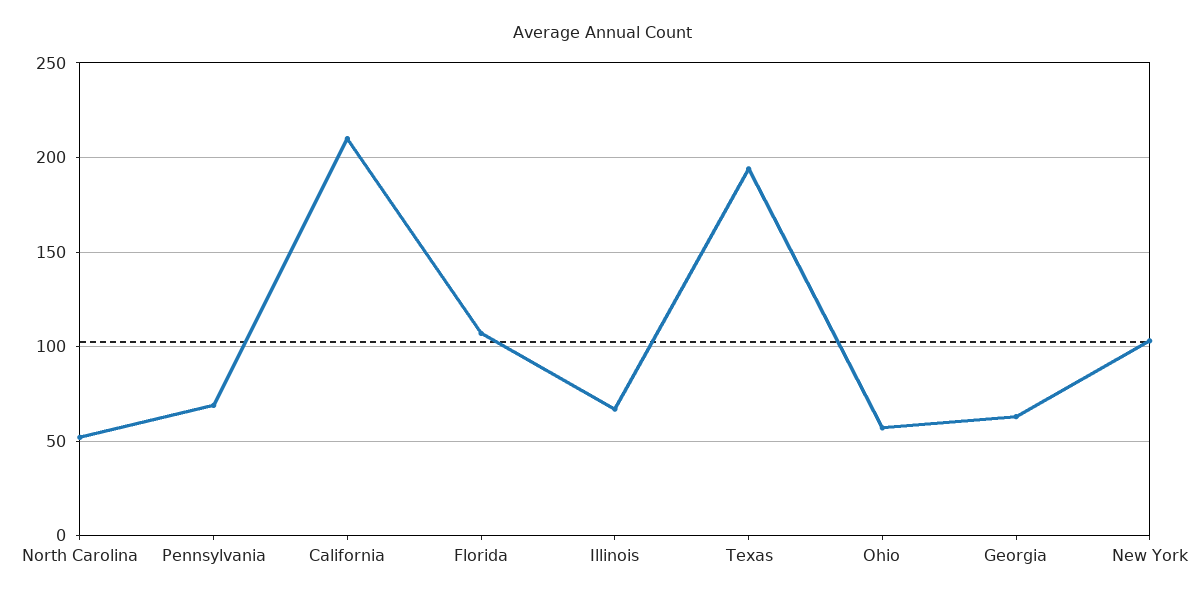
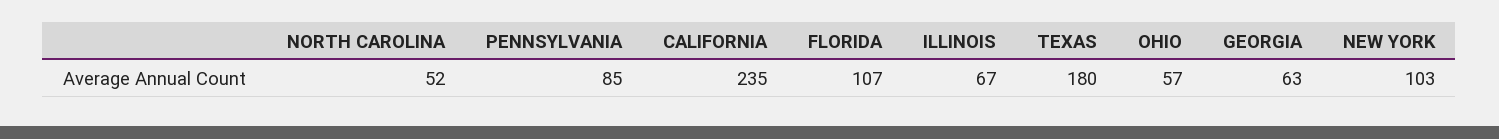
Pennsylvania: 70 -> 85
California: 210 -> 235
Texas: 195 -> 180

